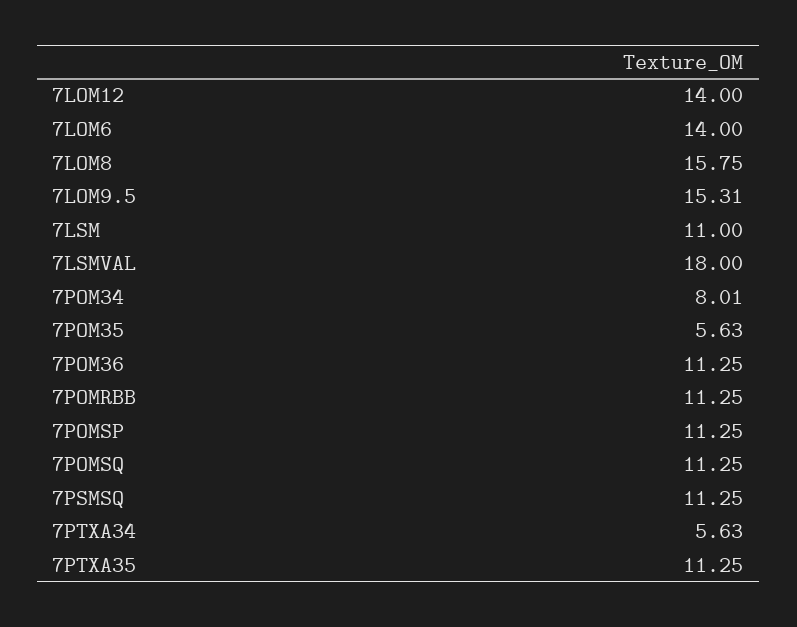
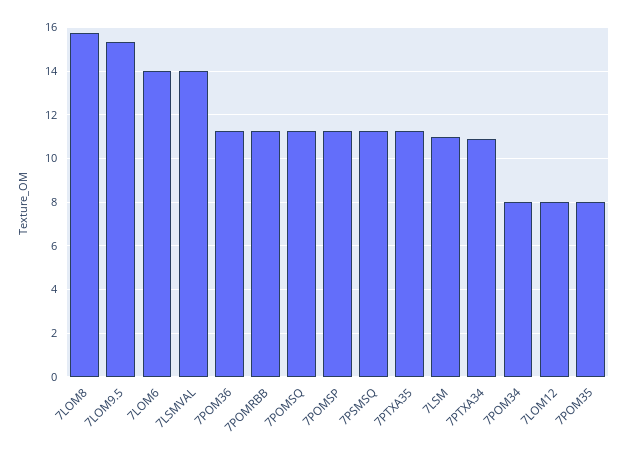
7LOM12: 14 -> 8
7LSMVAL: 18 -> 14
7POM35: 5.63 -> 8
7PTXA34: 5.63 -> 11

